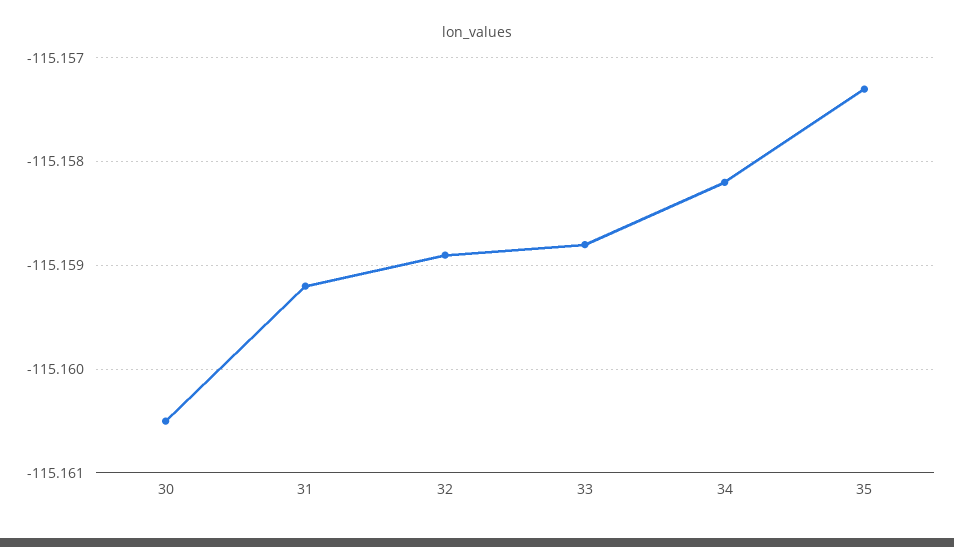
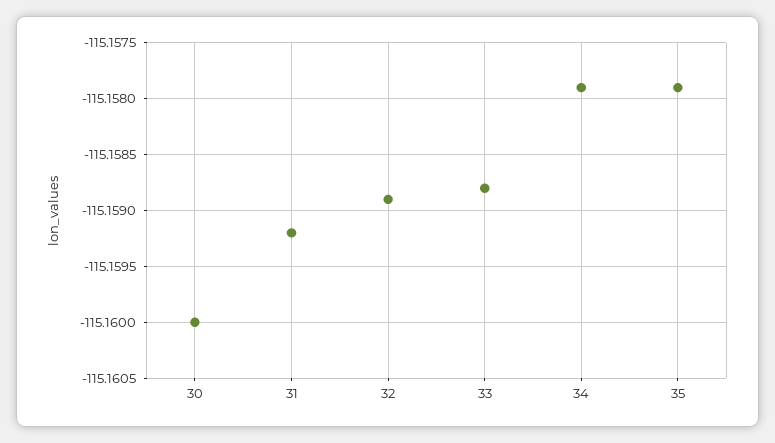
30: -115.1605 -> -115.16
34: -115.1582 -> -115.1579
35: -115.1573 -> -115.1579

